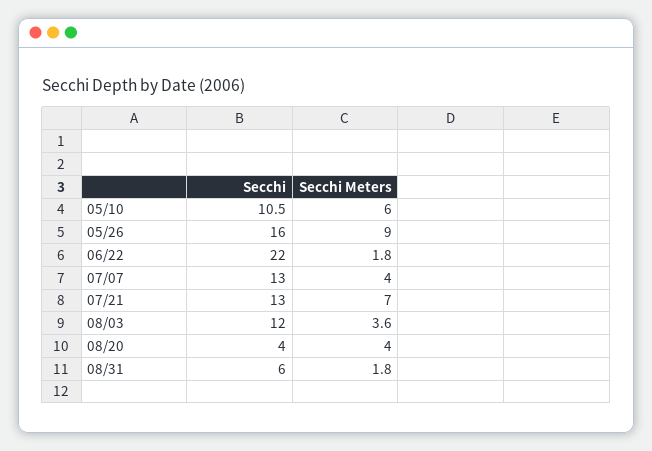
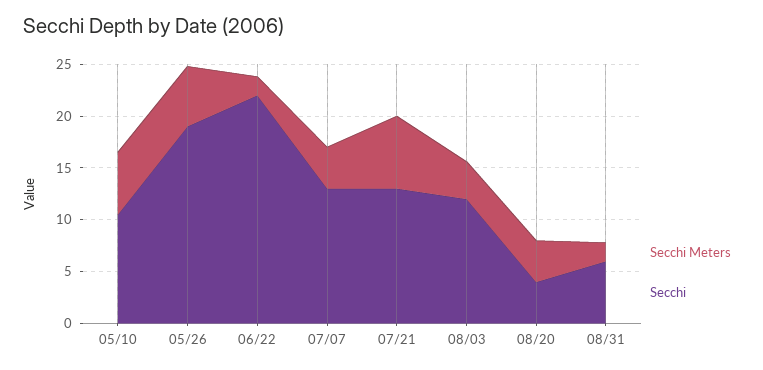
Secchi, 05/26: 16 -> 19
Secchi Meters, 05/26: 9 -> 6

